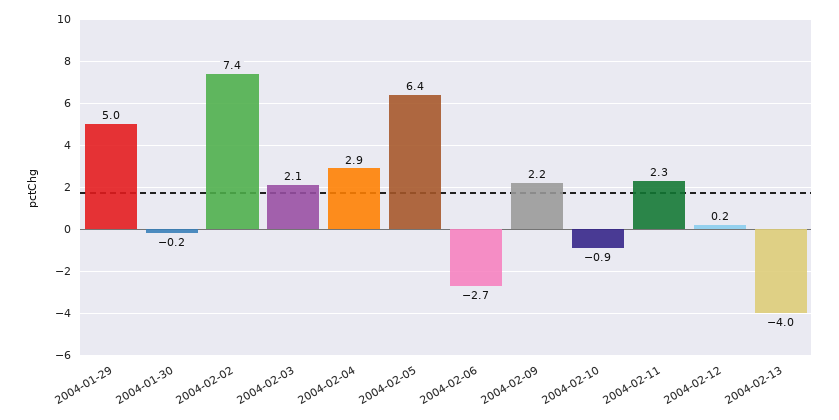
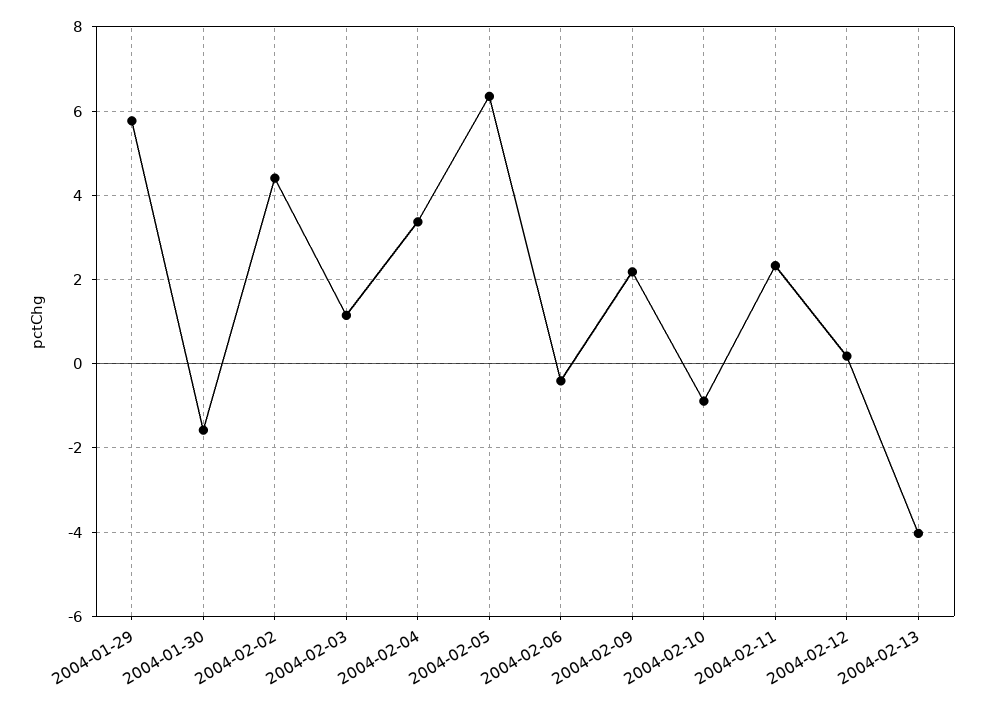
2004-01-29: 5 -> 5.8
2004-01-30: -0.2 -> -1.6
2004-02-02: 7.4 -> 4.4
2004-02-03: 2.1 -> 1.2
2004-02-04: 2.9 -> 3.4
2004-02-06: -2.7 -> -0.4

